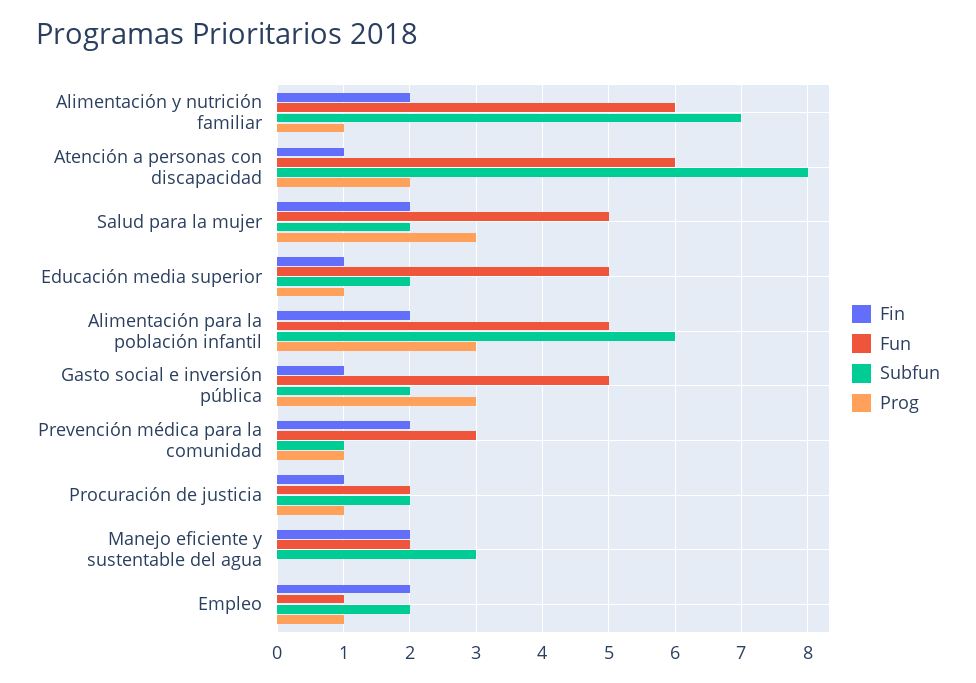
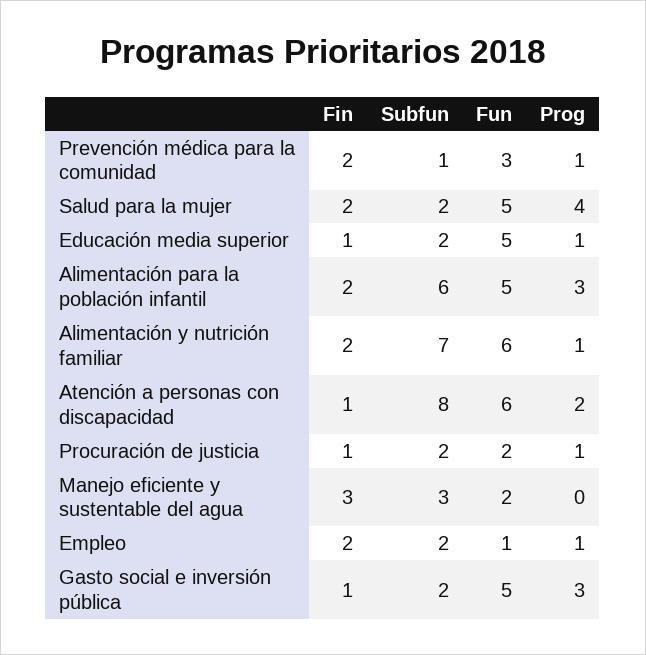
Prog, Salud para la mujer: 3 -> 4
Fin, Manejo eficiente y sustentable del agua: 2 -> 3

